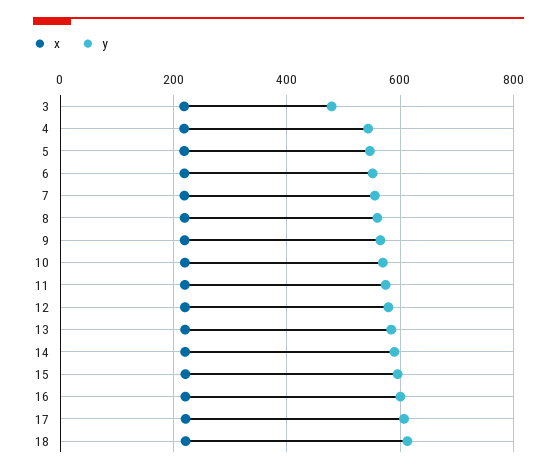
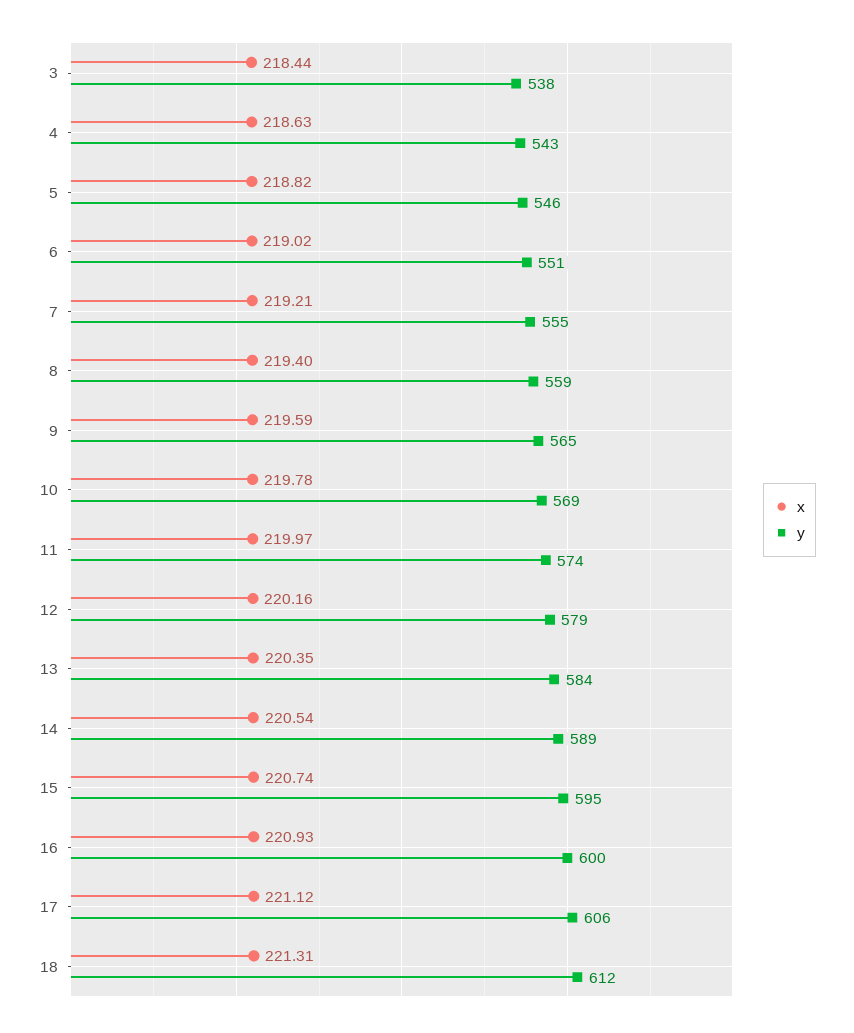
y, 3: 480 -> 538

